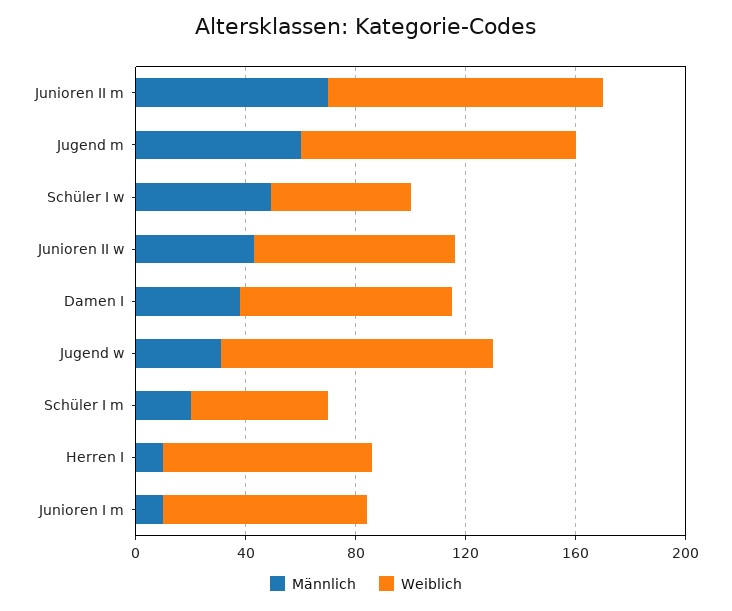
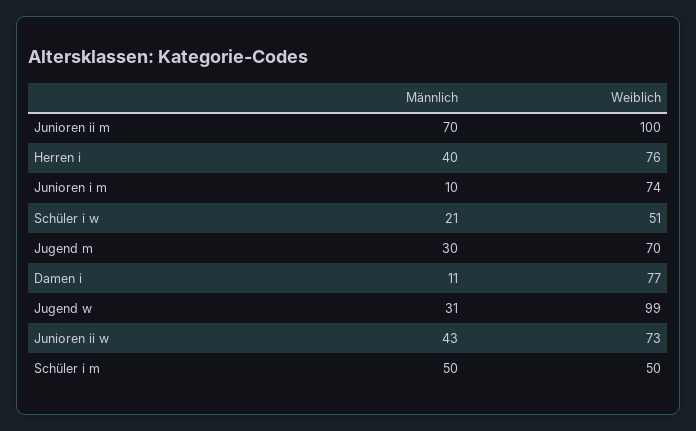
Männlich, Jugend m: 60 -> 30
Weiblich, Jugend m: 100 -> 70
Männlich, Schüler I w: 50 -> 21
Männlich, Damen I: 40 -> 11
Männlich, Schüler I m: 20 -> 50
Männlich, Herren I: 10 -> 40

